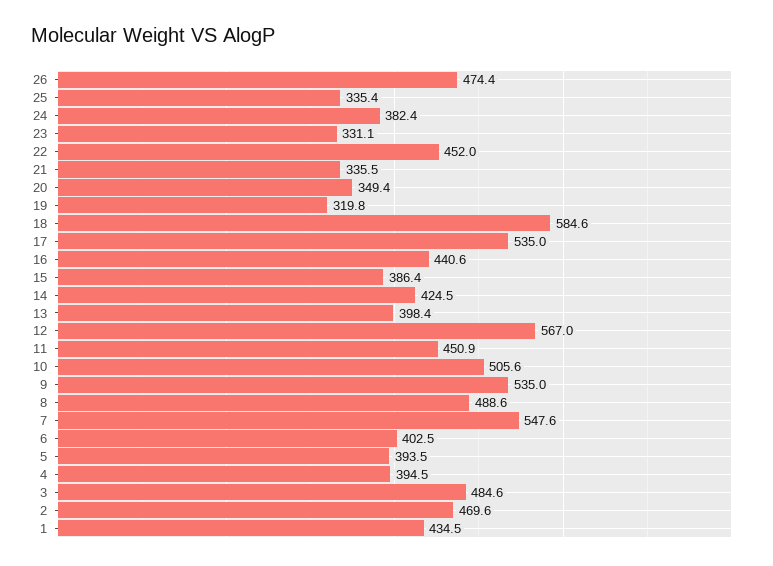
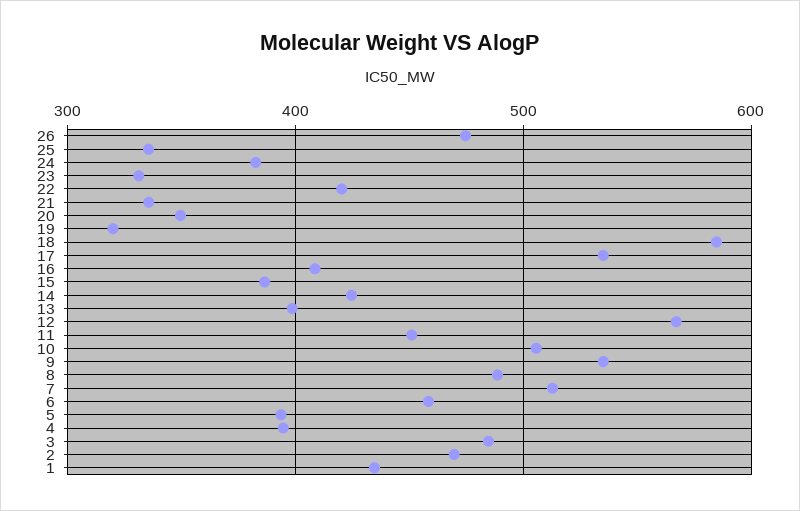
22: 452 -> 420
16: 440.6 -> 410
7: 547.6 -> 510
6: 402.5 -> 460

